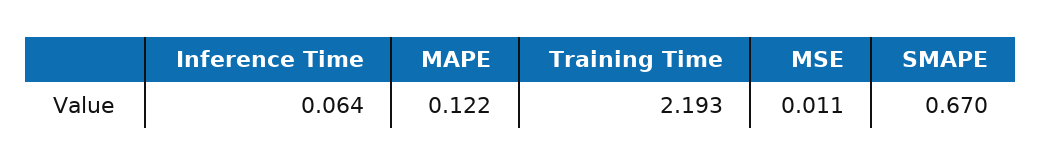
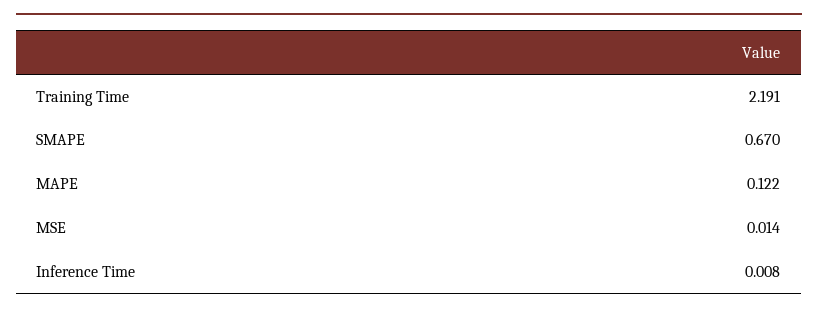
Inference Time: 0.064 -> 0.008
Training Time: 2.193 -> 2.191
MSE: 0.011 -> 0.014

